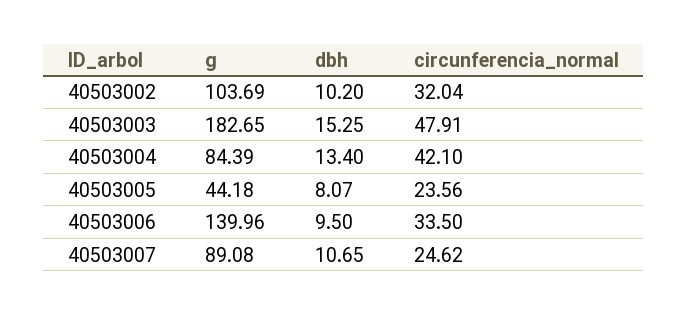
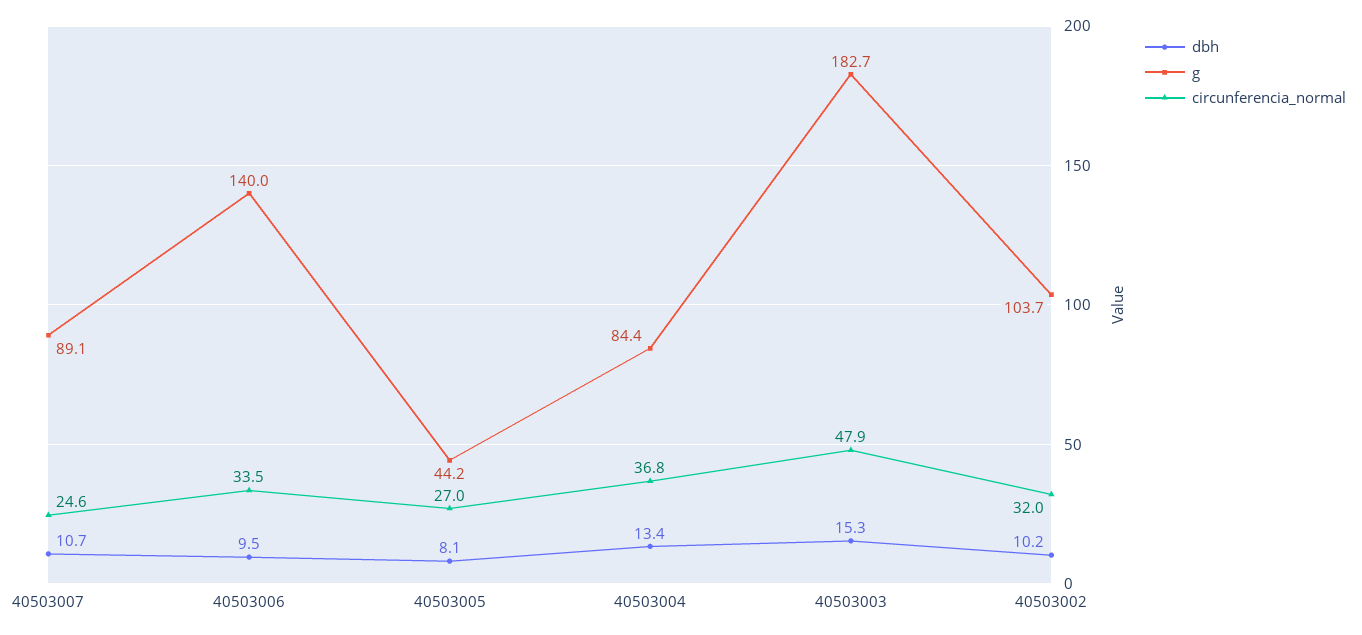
circunferencia_normal, 40503004: 42.1 -> 36.8
circunferencia_normal, 40503005: 23.56 -> 27

